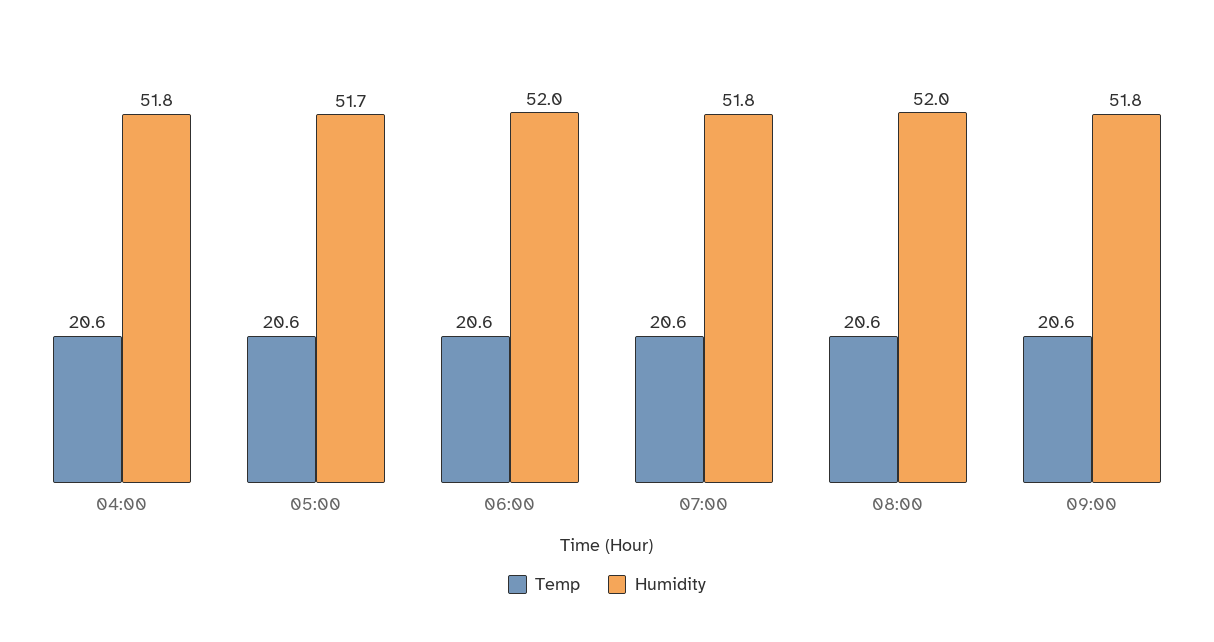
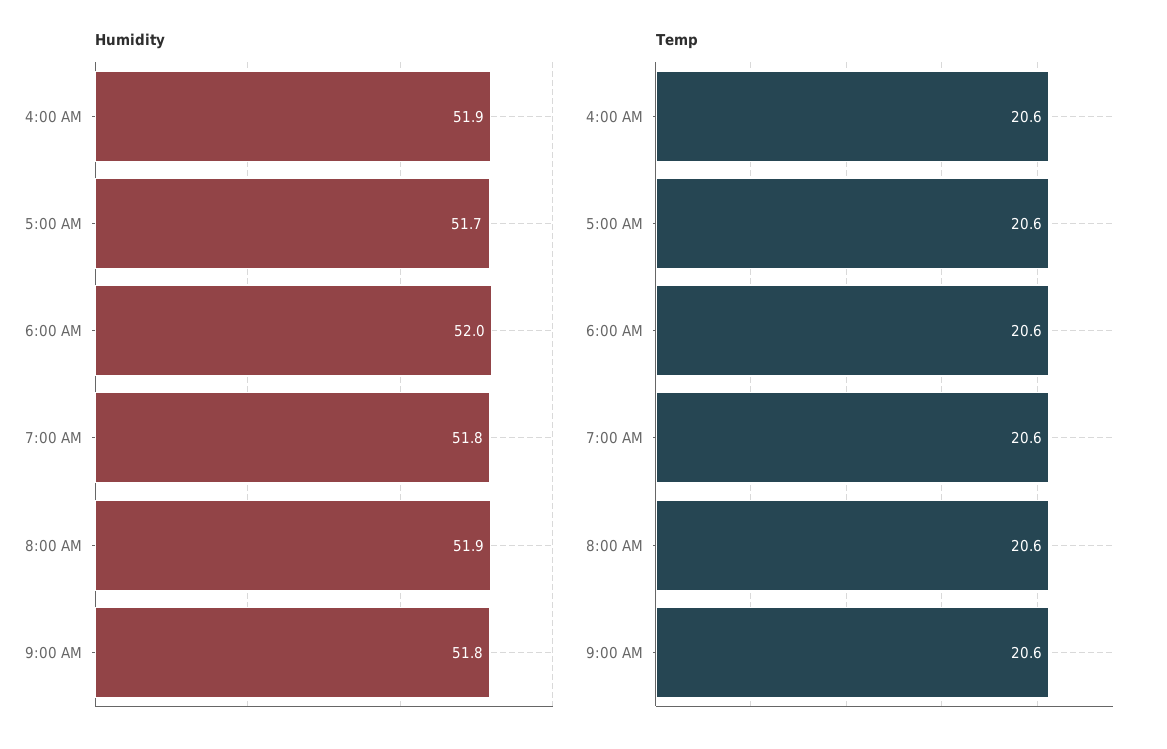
Humidity, 04:00: 51.8 -> 51.9
Humidity, 08:00: 52 -> 51.9

